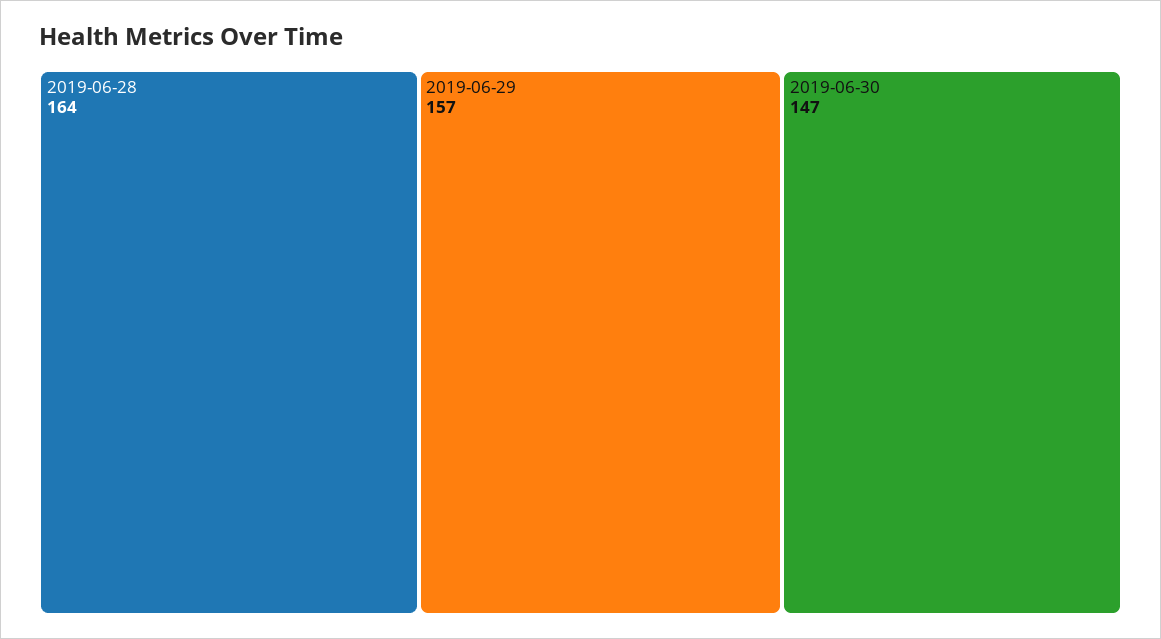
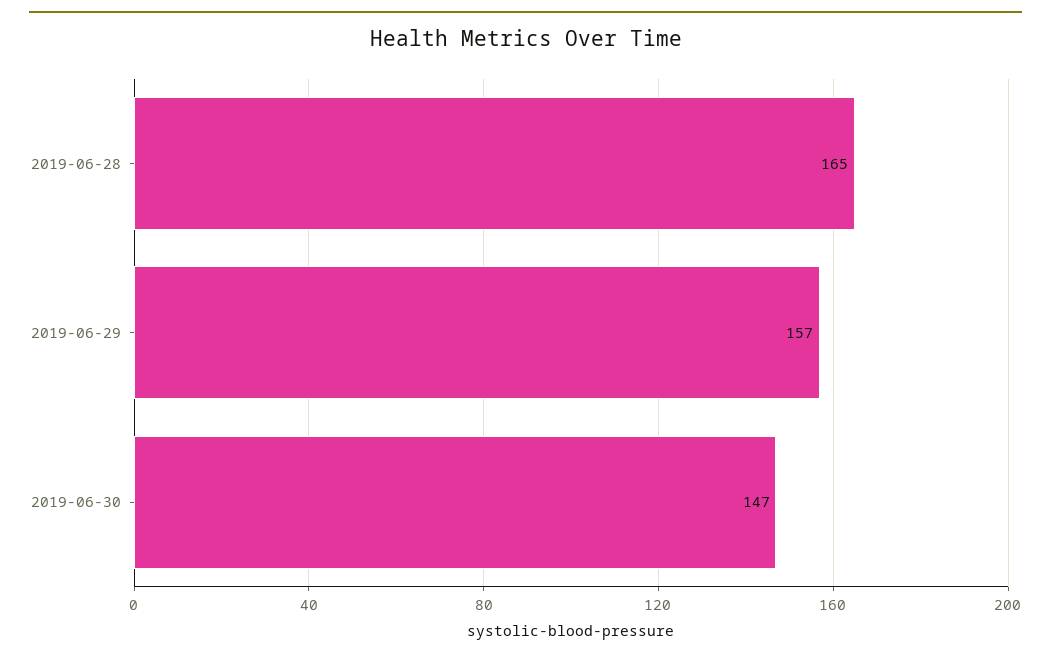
2019-06-28: 164 -> 165

